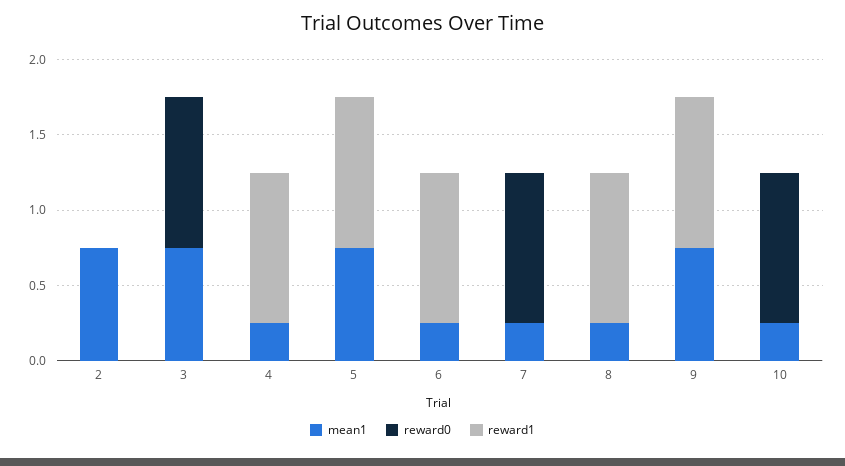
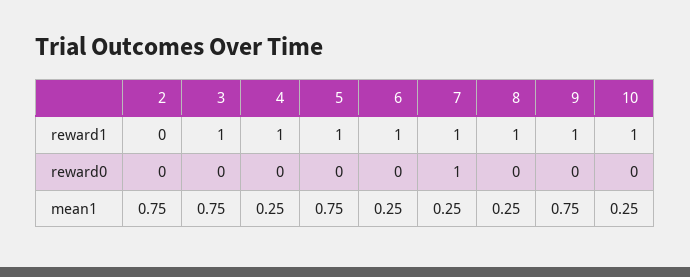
reward0, 3: 1 -> 0
reward1, 3: 0 -> 1
reward1, 7: 0 -> 1
reward0, 10: 1 -> 0
reward1, 10: 0 -> 1

